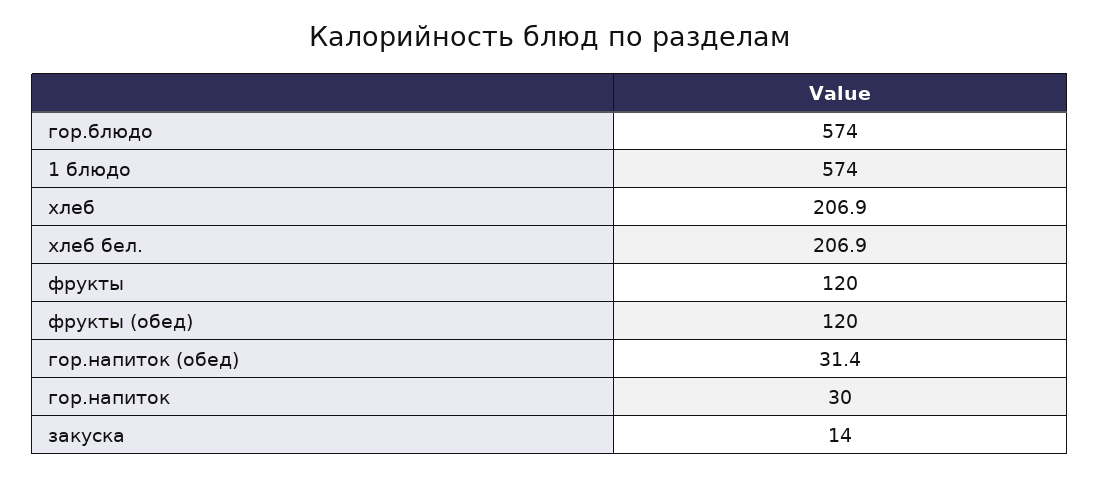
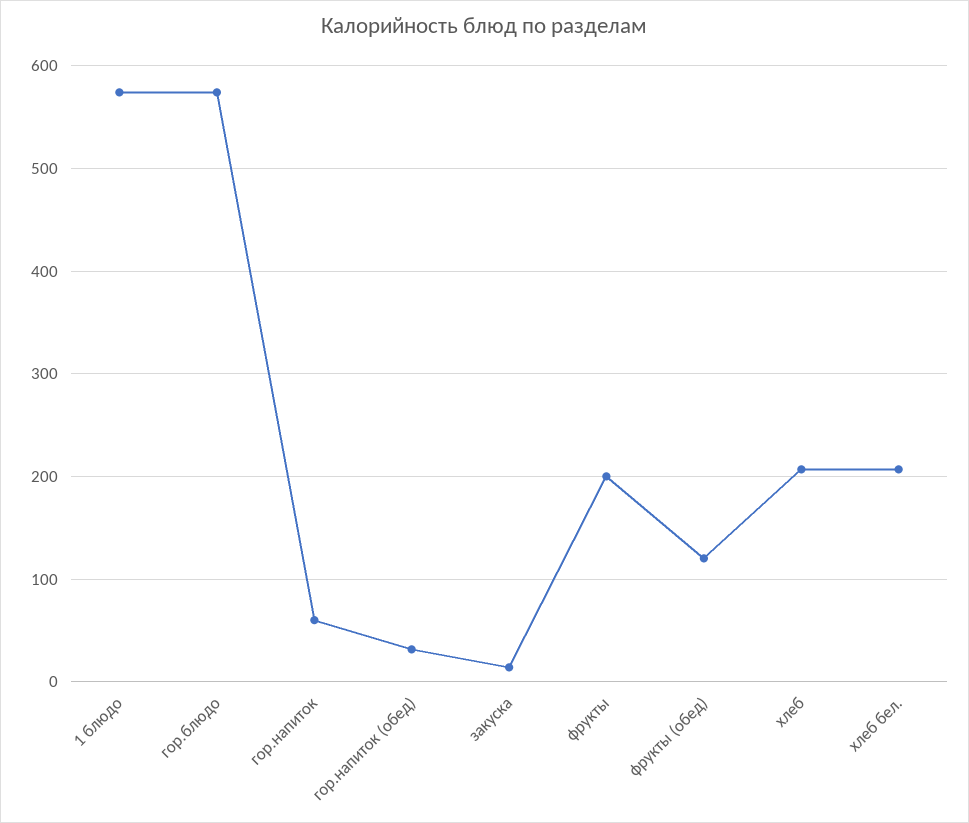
фрукты: 120 -> 200
гор.напиток: 30 -> 60

